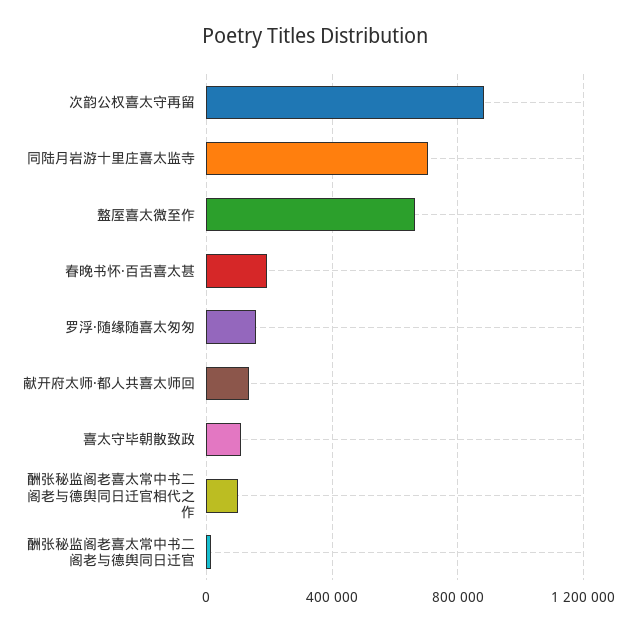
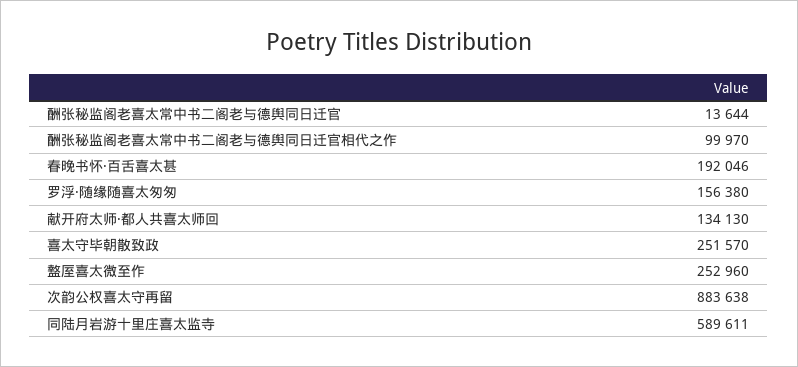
同陆月岩游十里庄喜太监寺: 700000 -> 589611
盩厔喜太微至作: 650000 -> 252960
喜太守毕朝散致政: 100000 -> 251570

